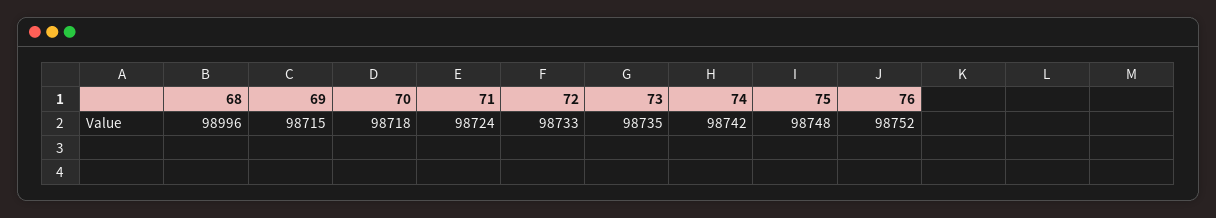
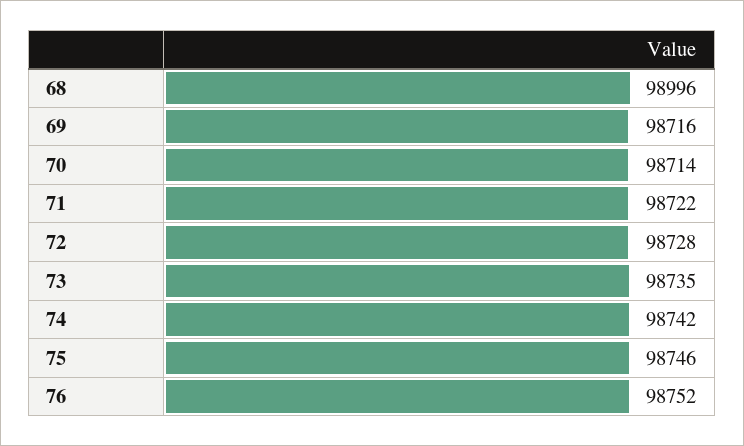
69: 98715 -> 98716
70: 98718 -> 98714
71: 98724 -> 98722
72: 98733 -> 98728
75: 98748 -> 98746

